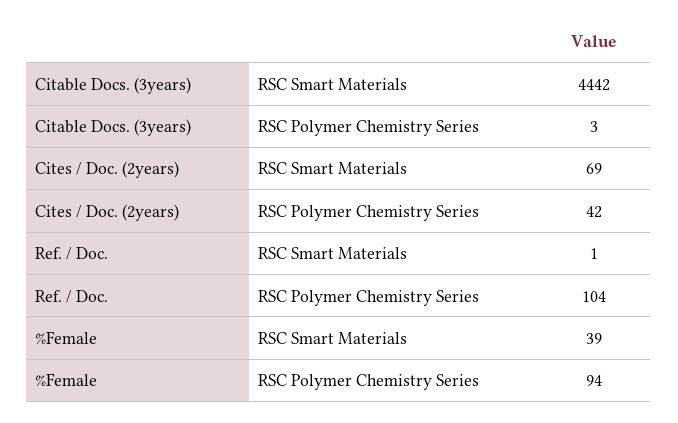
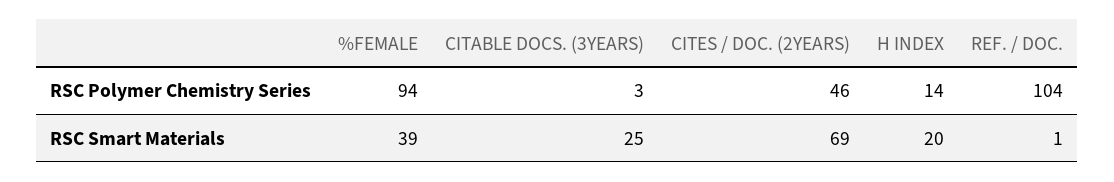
Citable Docs. (3years), RSC Smart Materials: 4442 -> 25
Cites / Doc. (2years), RSC Polymer Chemistry Series: 42 -> 46
H INDEX, RSC Polymer Chemistry Series: none -> 14
H INDEX, RSC Smart Materials: none -> 20

